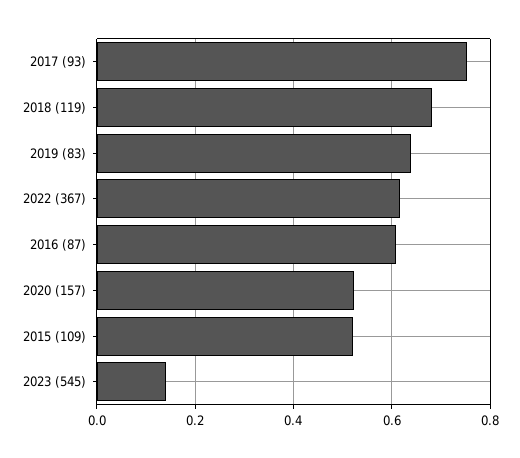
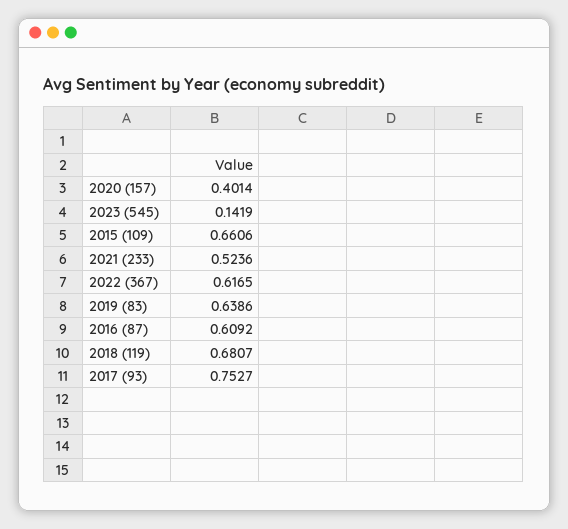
2020 (157): 0.52 -> 0.4014
2015 (109): 0.52 -> 0.6606
2021 (233): none -> 0.5236

